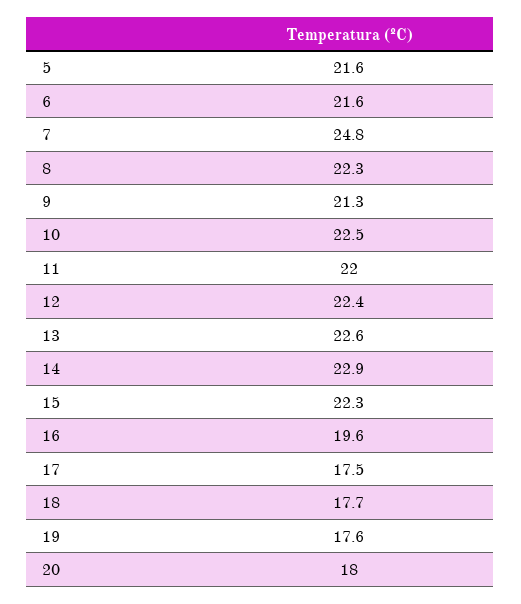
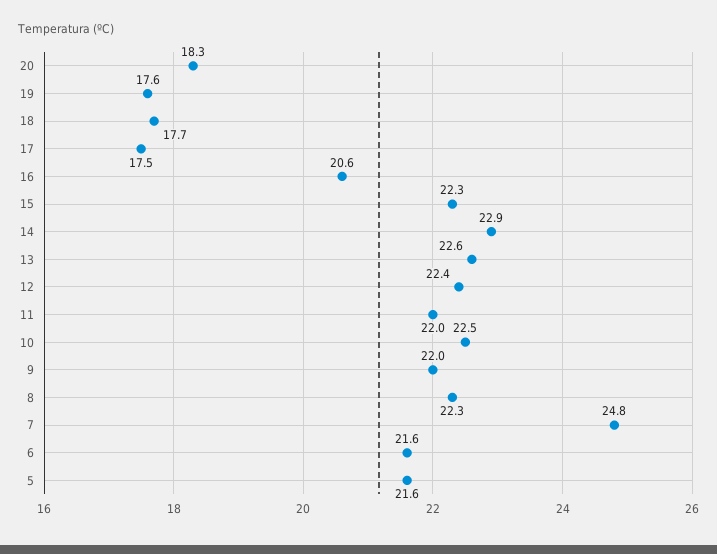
9: 21.3 -> 22
16: 19.6 -> 20.6
20: 18 -> 18.3

